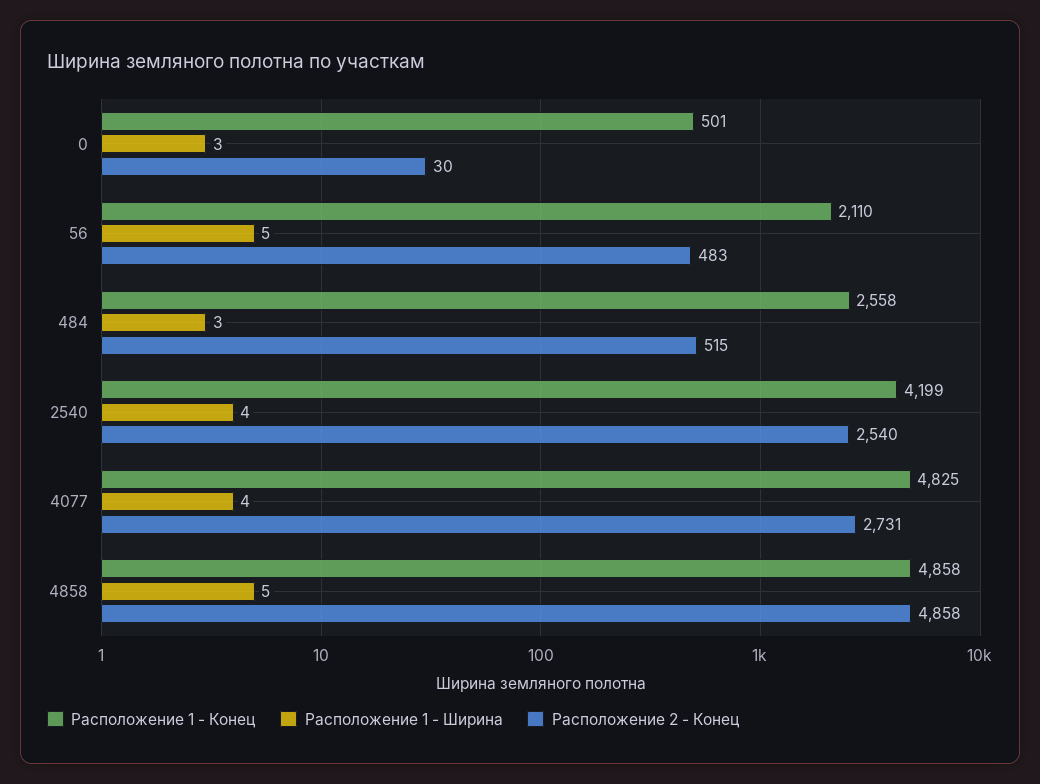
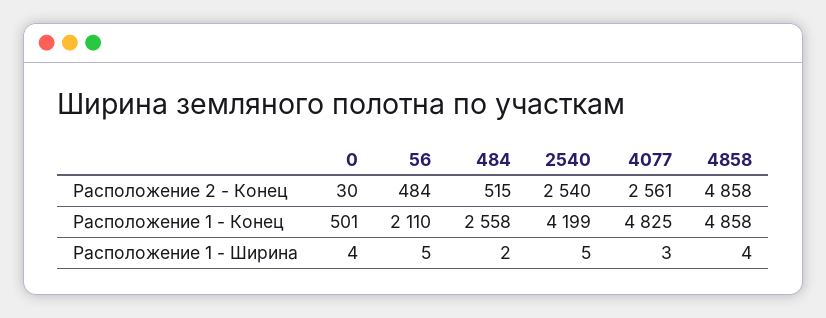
Расположение 1 - Ширина, 0: 3 -> 4
Расположение 2 - Конец, 56: 483 -> 484
Расположение 1 - Ширина, 484: 3 -> 2
Расположение 1 - Ширина, 2540: 4 -> 5
Расположение 1 - Ширина, 4077: 4 -> 3
Расположение 2 - Конец, 4077: 2731 -> 2561
Расположение 1 - Ширина, 4858: 5 -> 4

